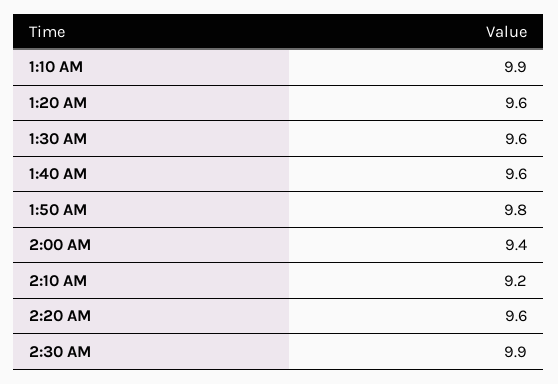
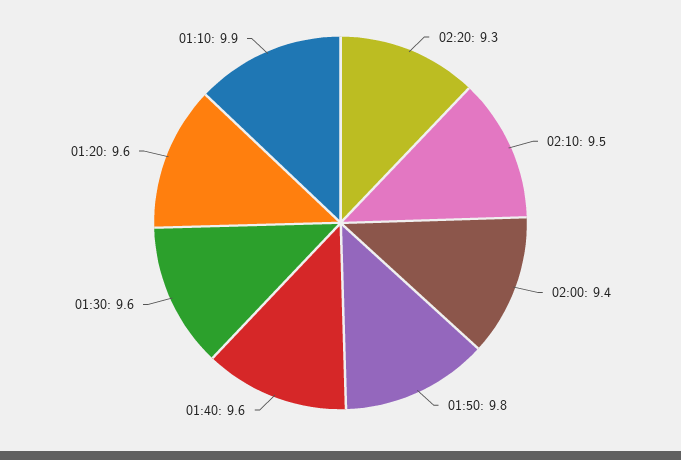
2:10 AM: 9.2 -> 9.5
2:20 AM: 9.6 -> 9.3
2:30 AM: 9.9 -> none

